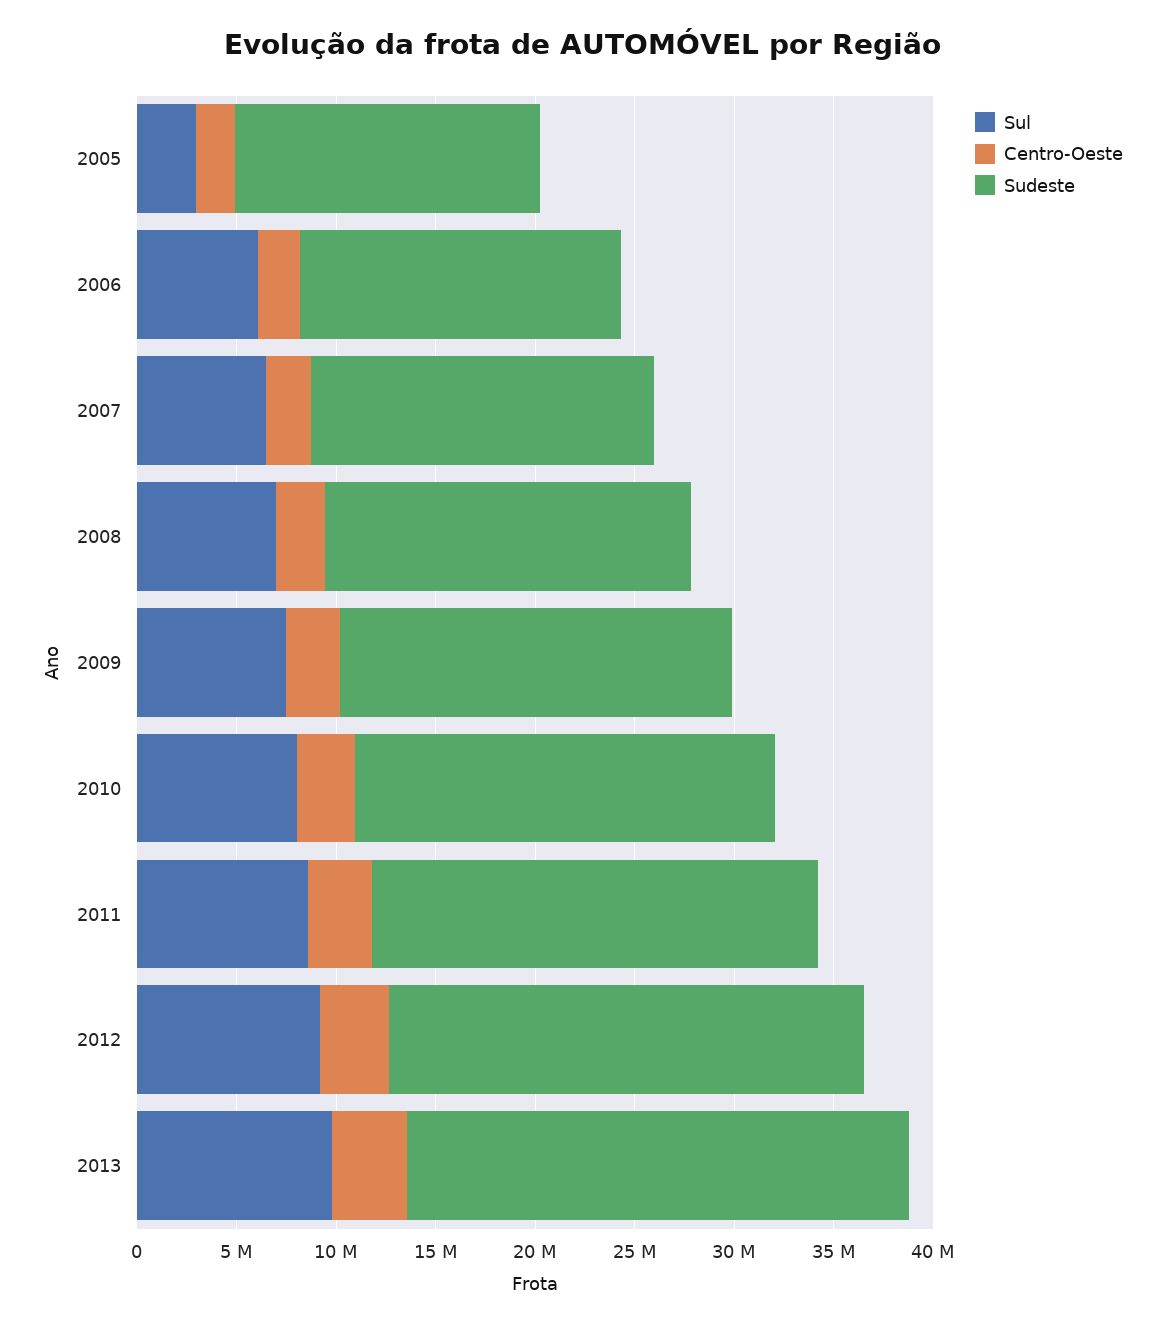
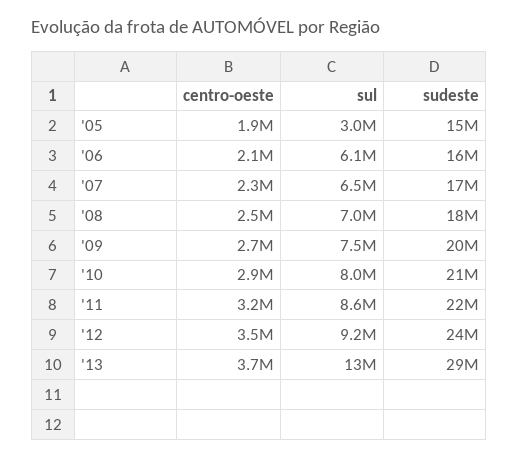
Sul, 2013: 10000000 -> 13000000
Sudeste, 2013: 25000000 -> 29000000

